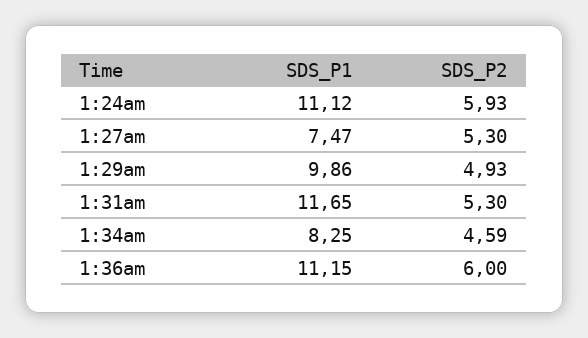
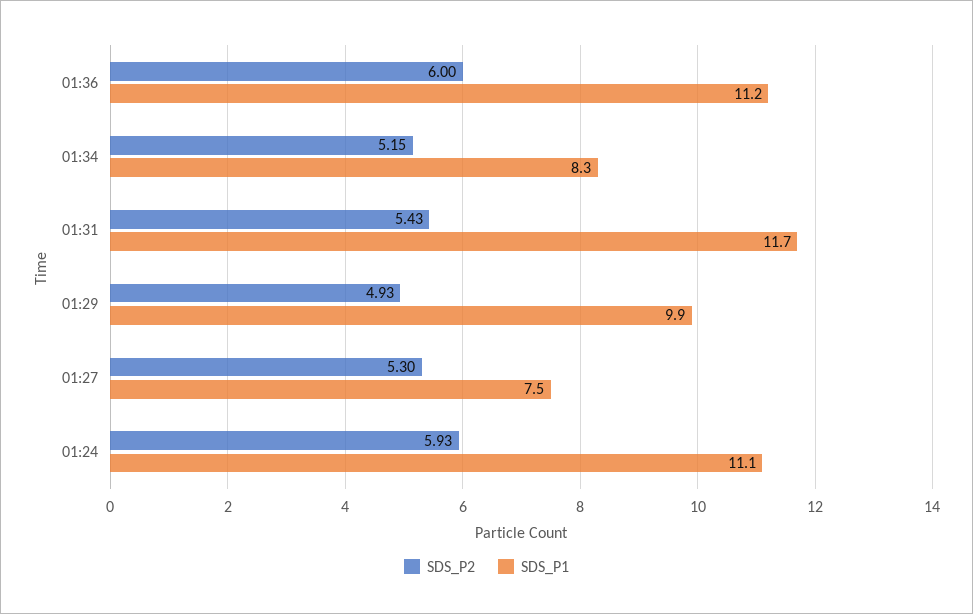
SDS_P2, 1:31am: 5.3 -> 5.43
SDS_P2, 1:34am: 4.59 -> 5.15

